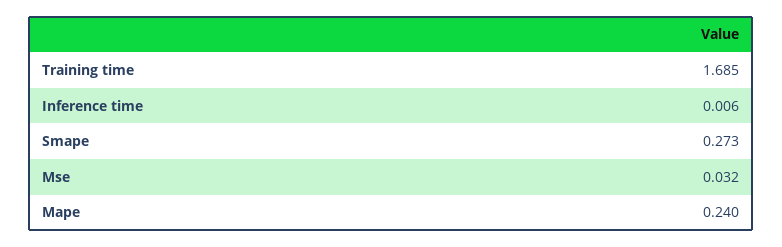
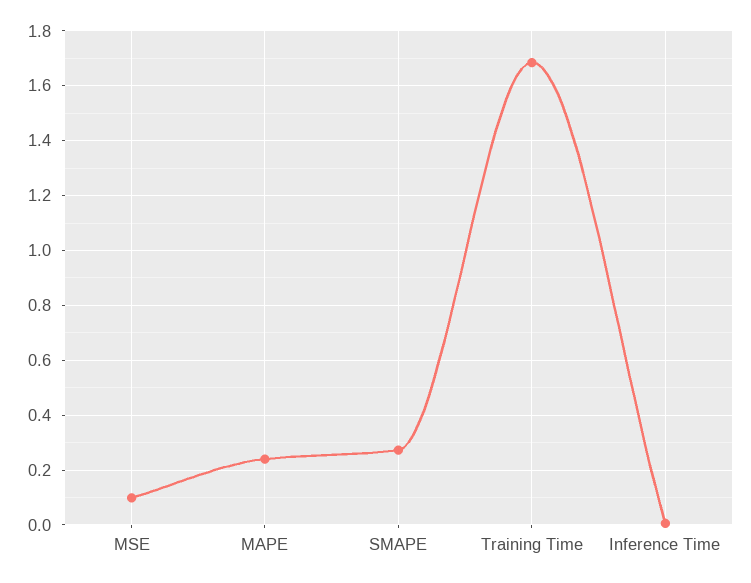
Mse: 0.032 -> 0.1

